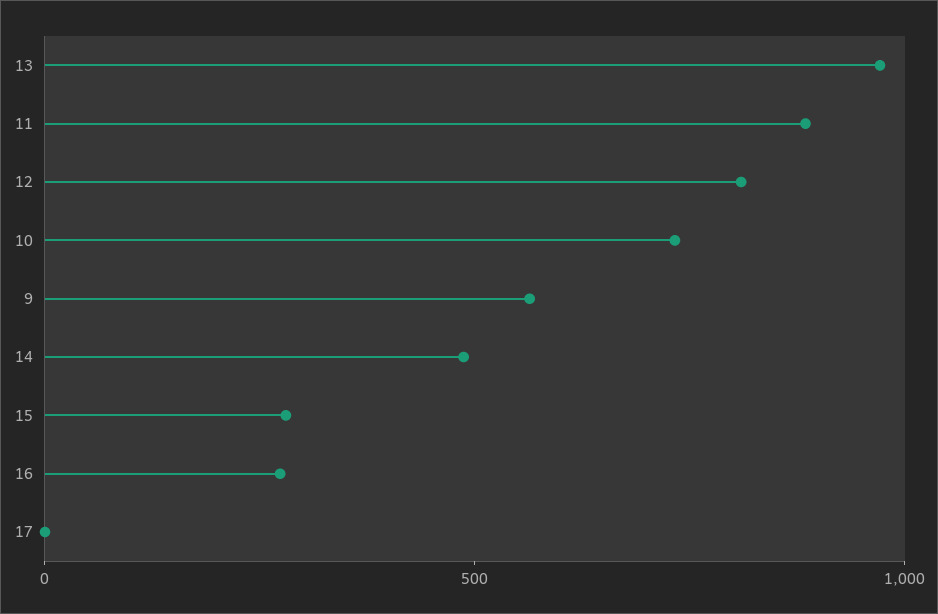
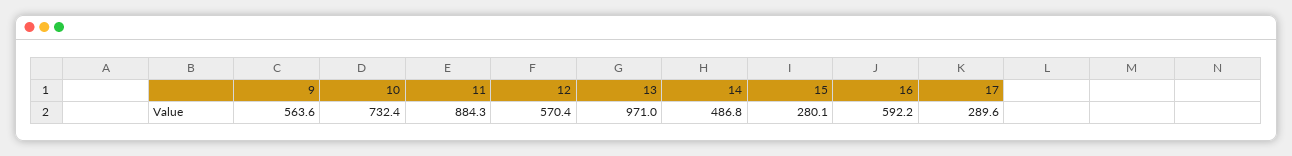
12: 800 -> 570.4
16: 300 -> 592.2
17: 0 -> 289.6

